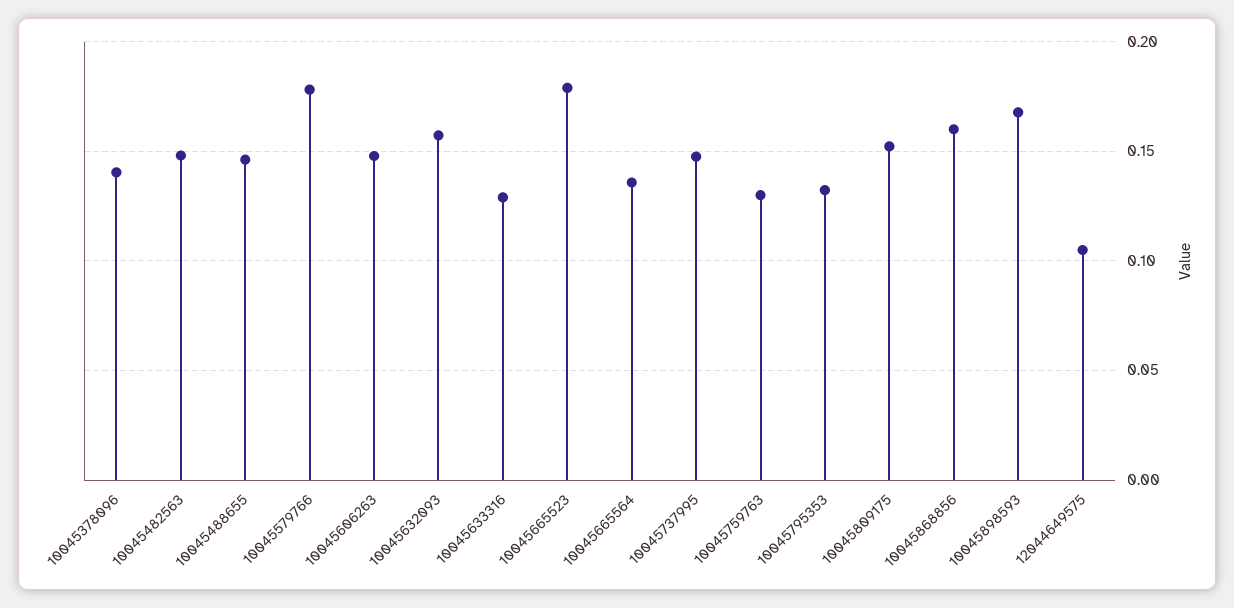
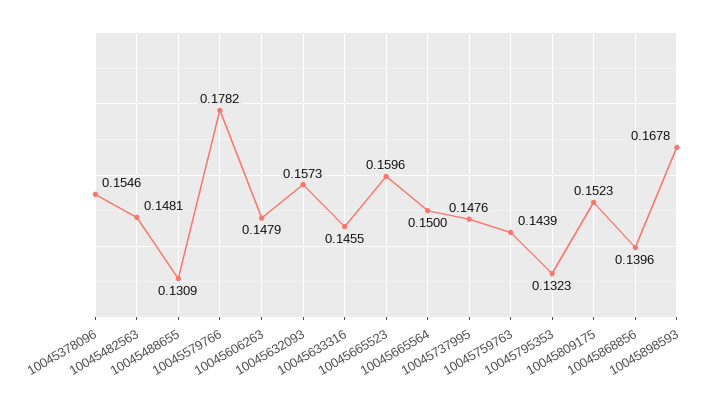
10045378096: 0.14 -> 0.1546
10045488655: 0.145 -> 0.1309
10045633316: 0.13 -> 0.1455
10045665523: 0.18 -> 0.1596
10045665564: 0.135 -> 0.15
10045759763: 0.13 -> 0.1439
10045868856: 0.16 -> 0.1396
12044649575: 0.105 -> none

